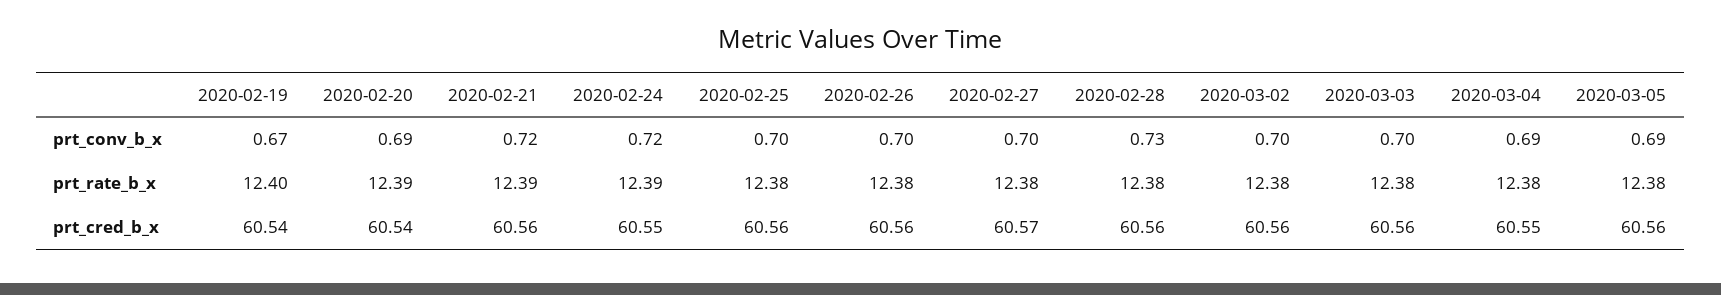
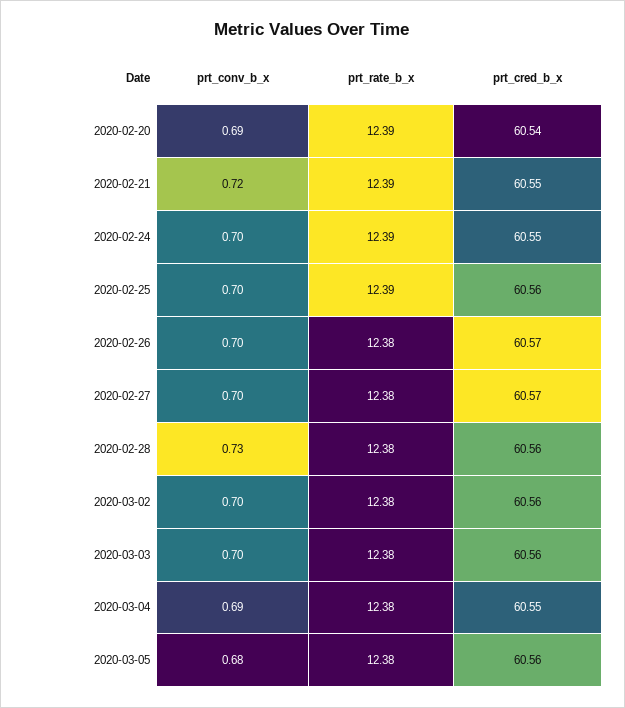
2020-02-19, prt_conv_b_x: 0.67 -> none
2020-02-24, prt_conv_b_x: 0.72 -> 0.7
2020-03-05, prt_conv_b_x: 0.69 -> 0.68
2020-02-19, prt_rate_b_x: 12.4 -> none
2020-02-25, prt_rate_b_x: 12.38 -> 12.39
2020-02-19, prt_cred_b_x: 60.54 -> none
2020-02-21, prt_cred_b_x: 60.56 -> 60.55
2020-02-26, prt_cred_b_x: 60.56 -> 60.57

